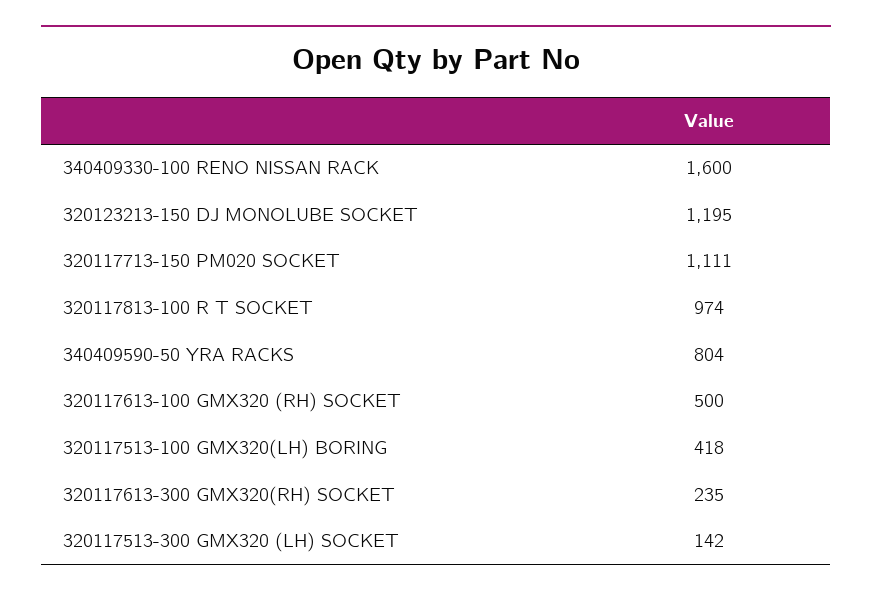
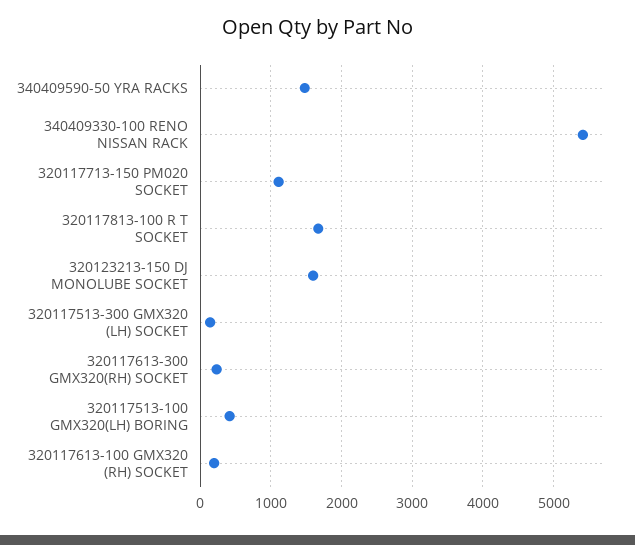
340409330-100 RENO NISSAN RACK: 1600 -> 5400
320123213-150 DJ MONOLUBE SOCKET: 1195 -> 1600
320117813-100 R T SOCKET: 974 -> 1700
340409590-50 YRA RACKS: 804 -> 1500
320117613-100 GMX320 (RH) SOCKET: 500 -> 200

